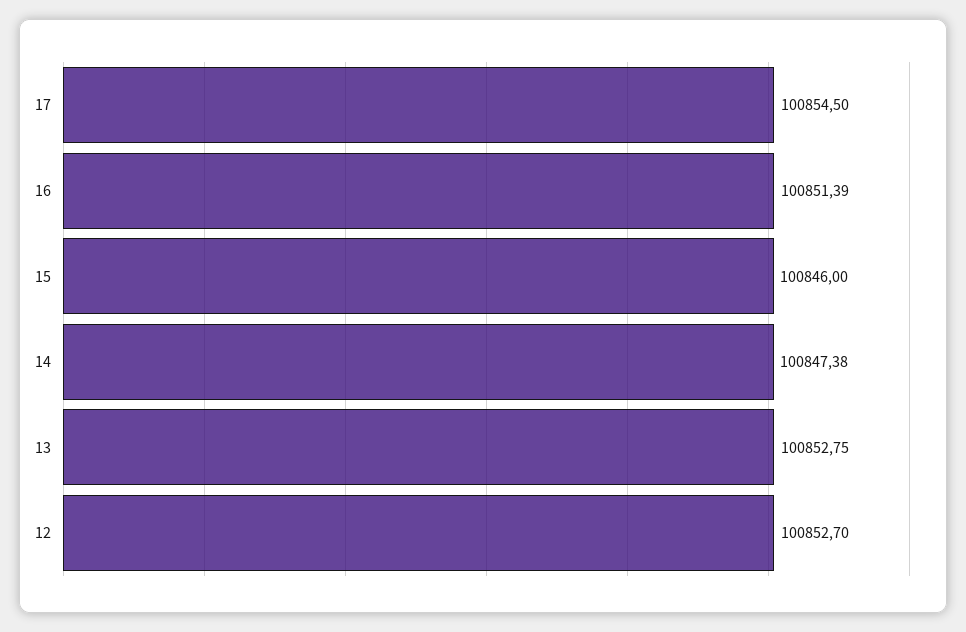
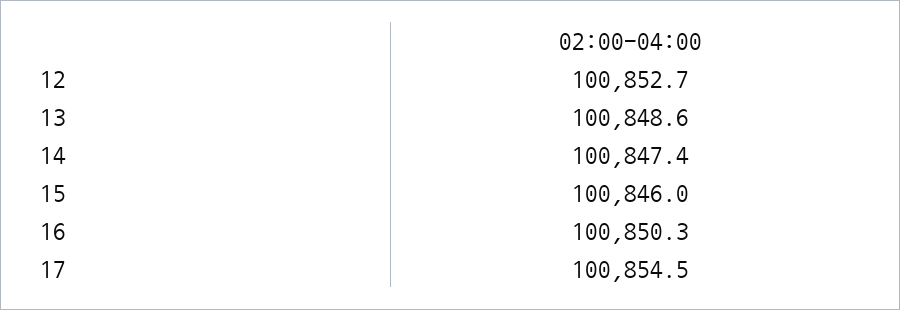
16: 100851.39 -> 100850.3
13: 100852.75 -> 100848.6

